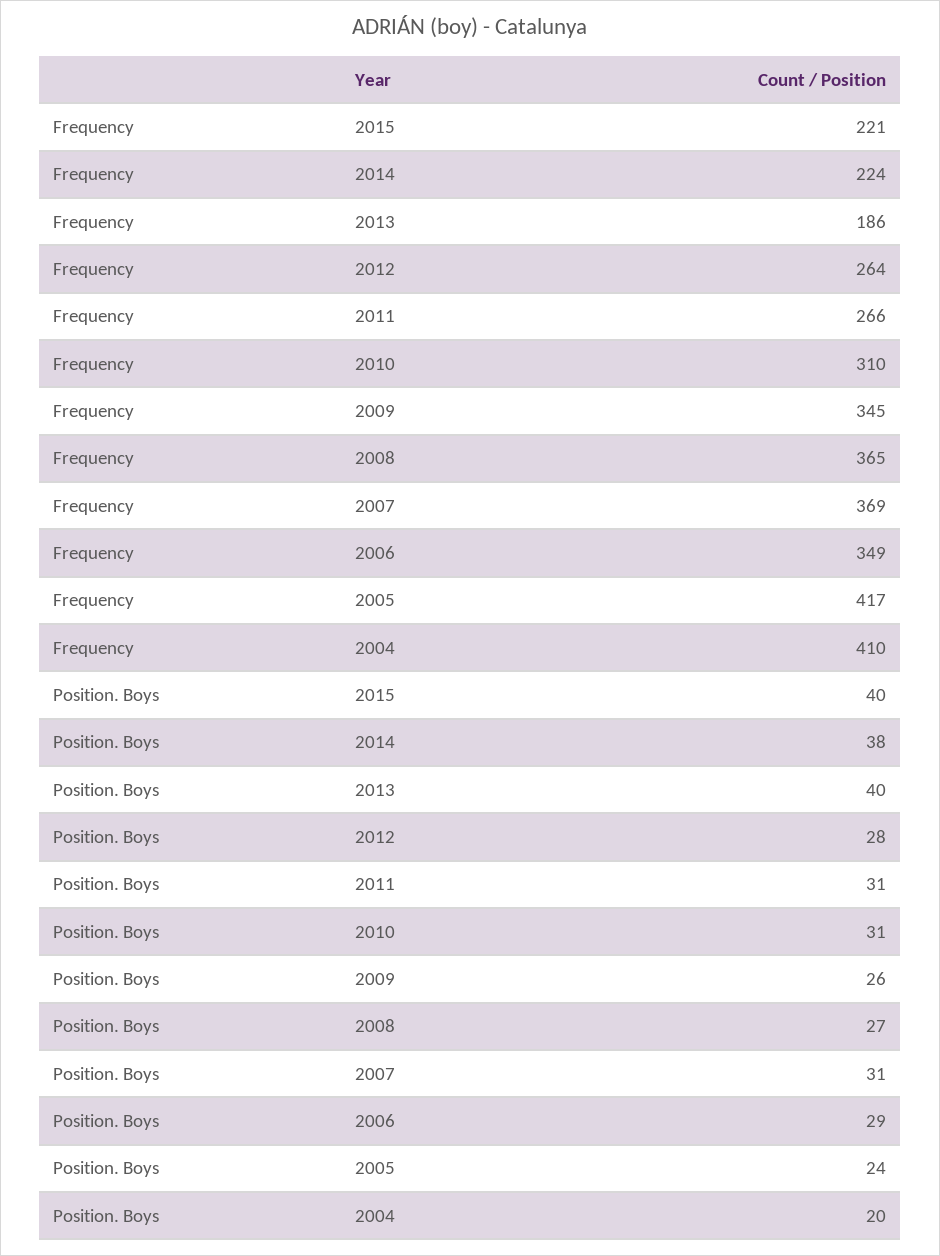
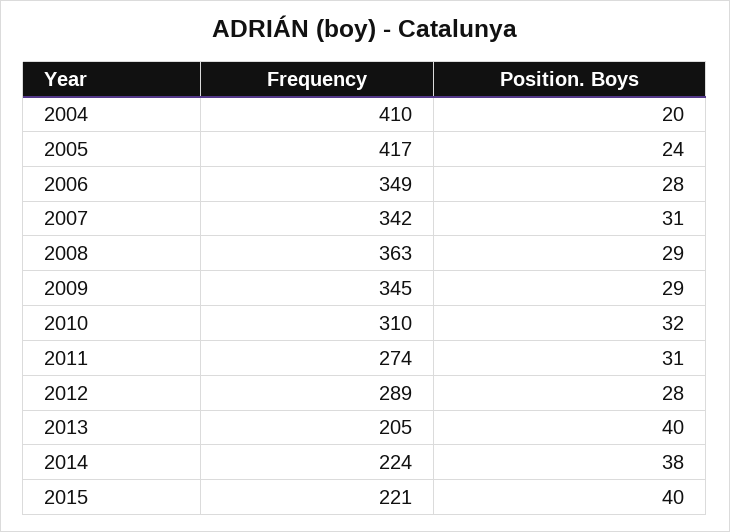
Frequency, 2013: 186 -> 205
Frequency, 2012: 264 -> 289
Frequency, 2011: 266 -> 274
Frequency, 2008: 365 -> 363
Frequency, 2007: 369 -> 342
Position. Boys, 2010: 31 -> 32
Position. Boys, 2009: 26 -> 29
Position. Boys, 2008: 27 -> 29
Position. Boys, 2006: 29 -> 28

